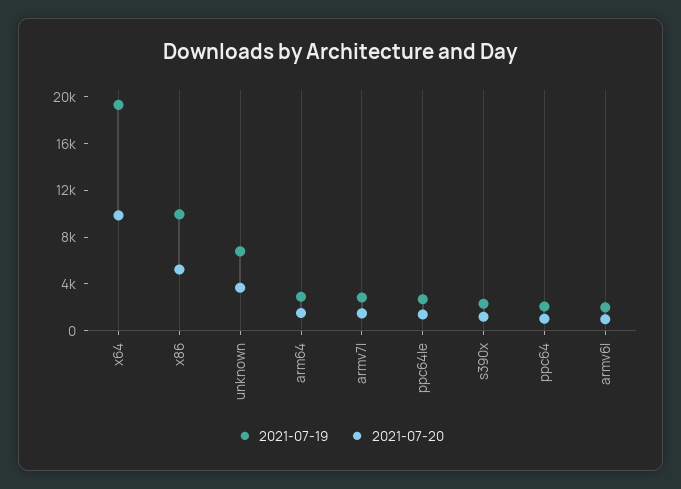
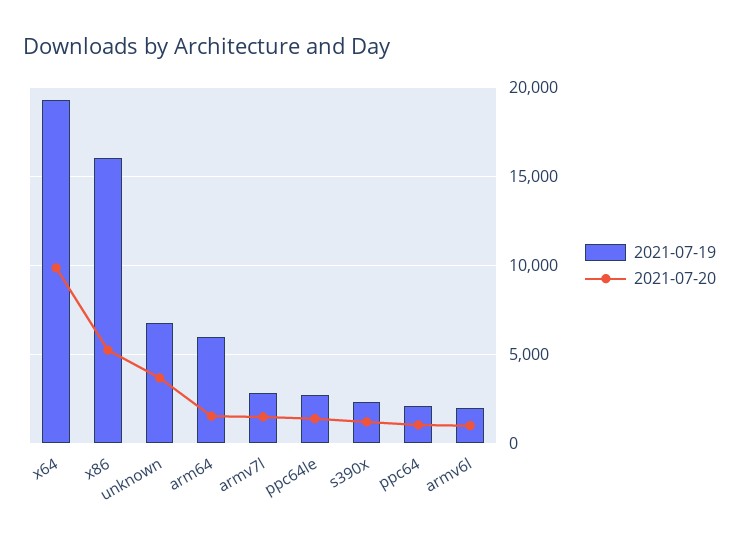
2021-07-19, x86: 10000 -> 16000
2021-07-19, arm64: 3000 -> 6000

